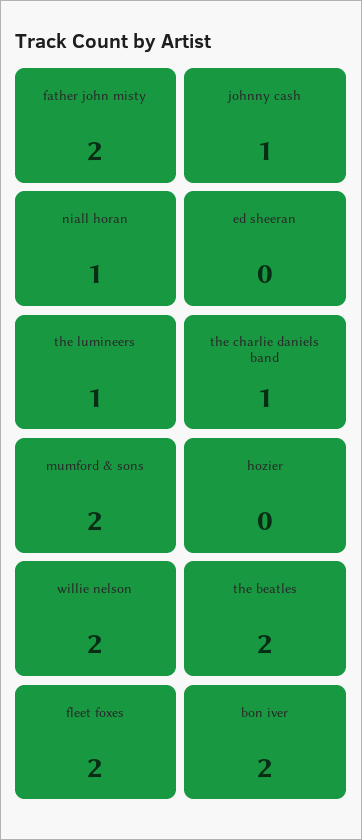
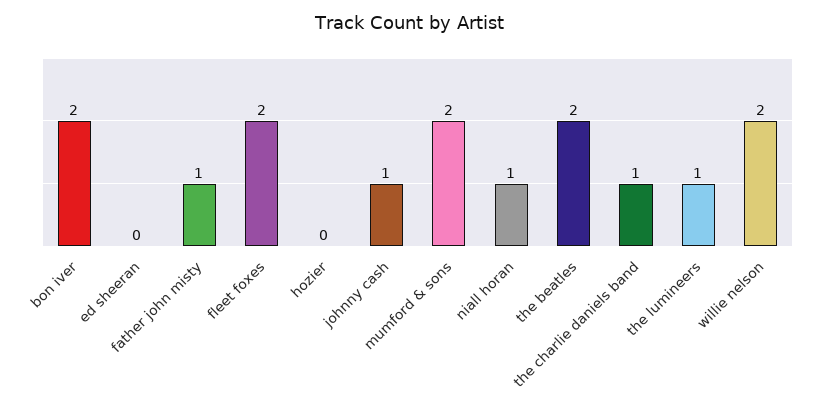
father john misty: 2 -> 1

